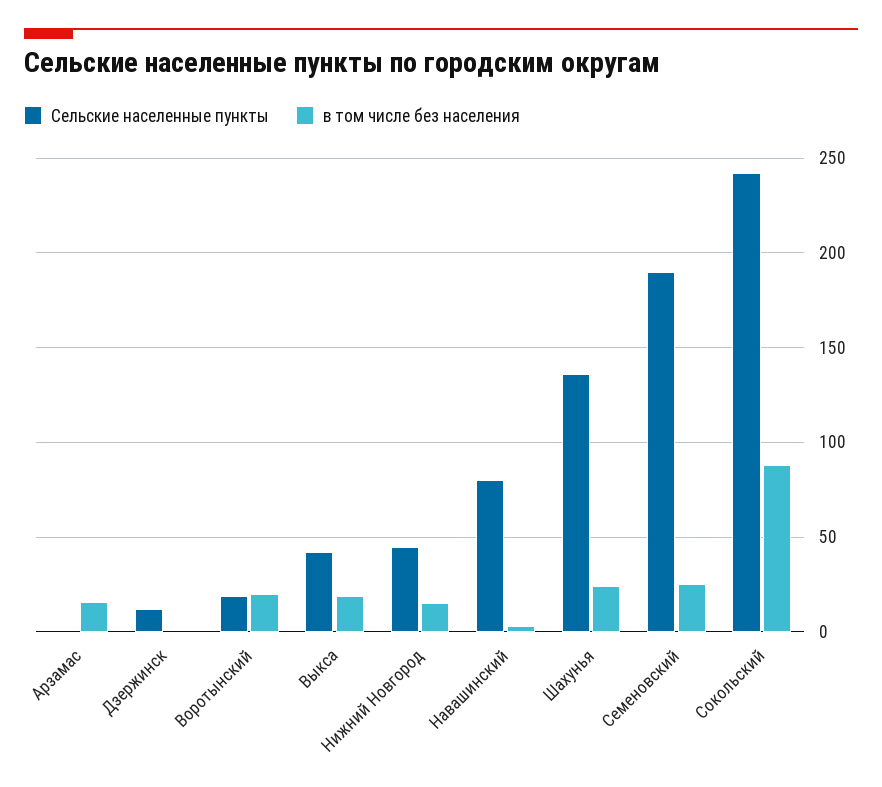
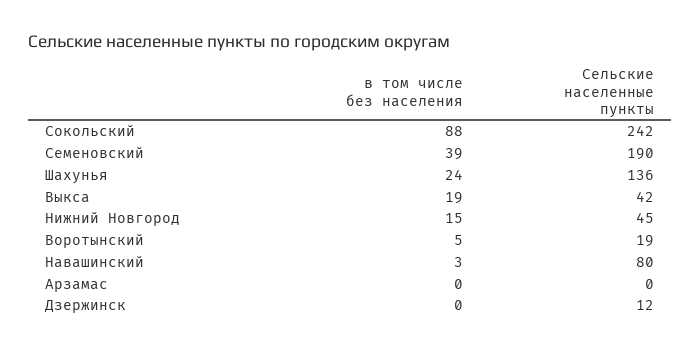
в том числе без населения, Арзамас: 15 -> 0
в том числе без населения, Воротынский: 20 -> 5
в том числе без населения, Семеновский: 25 -> 39

